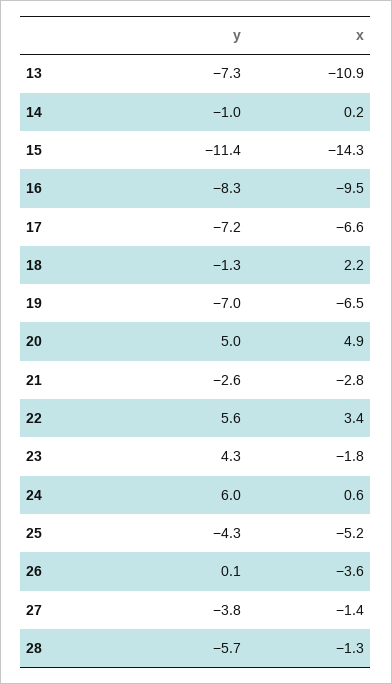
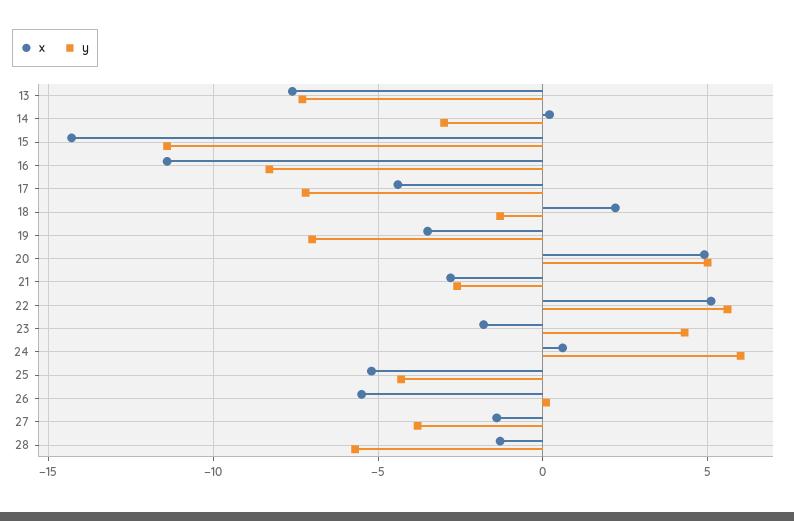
x, 13: -10.9 -> -7.5
y, 14: -1 -> -3
x, 16: -9.5 -> -11.5
x, 17: -6.6 -> -4.5
x, 19: -6.5 -> -3.5
x, 22: 3.4 -> 5
x, 26: -3.6 -> -5.5

